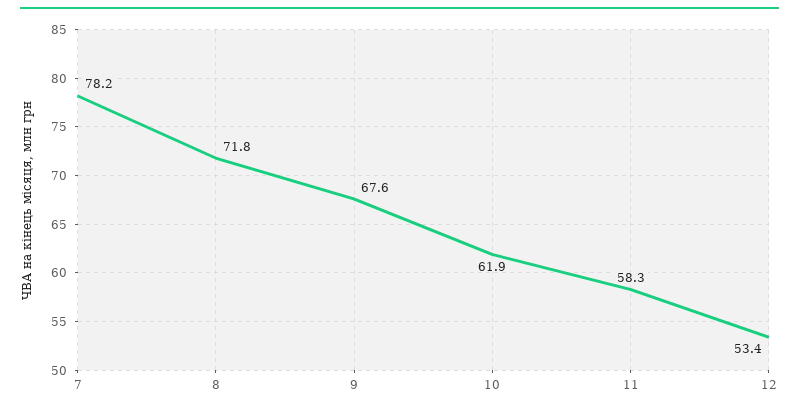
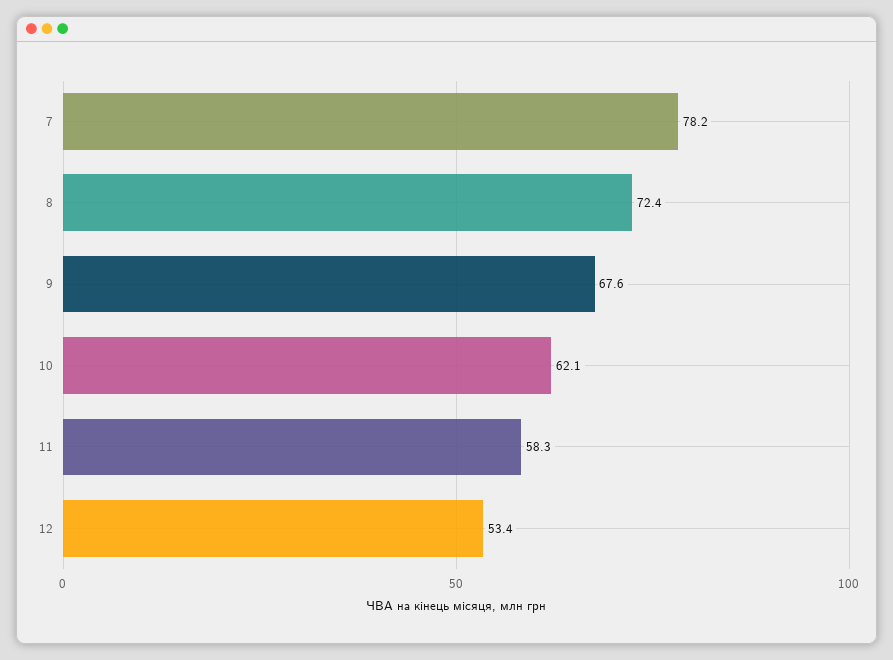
8: 71.8 -> 72.4
10: 61.9 -> 62.1

